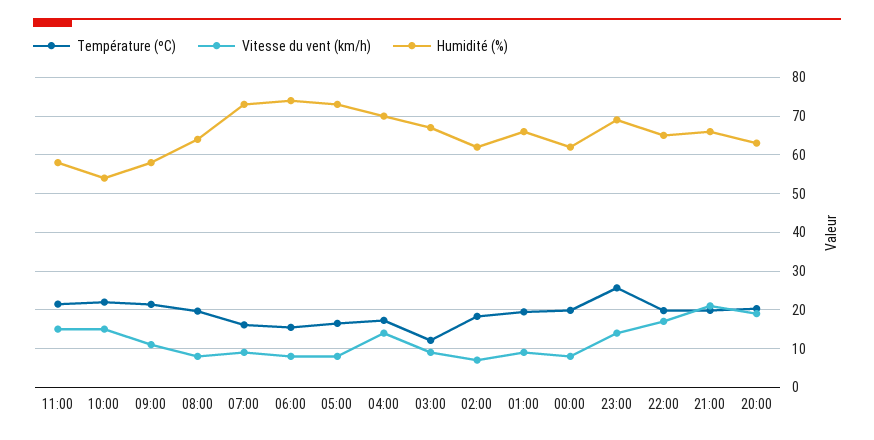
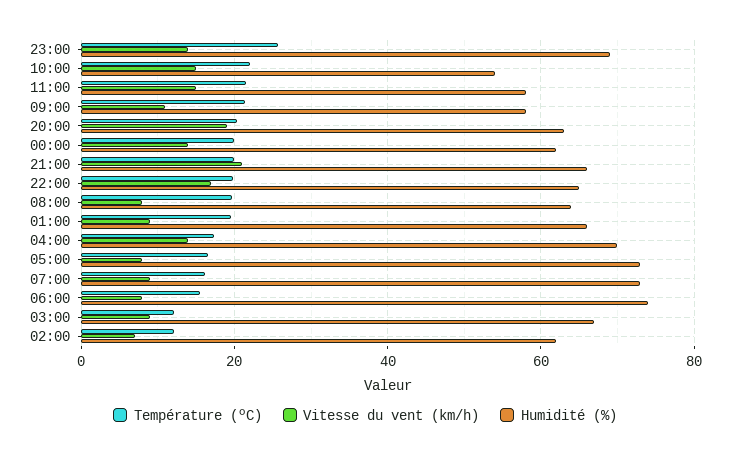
Température (ºC), 02:00: 18 -> 12
Vitesse du vent (km/h), 00:00: 8 -> 14

